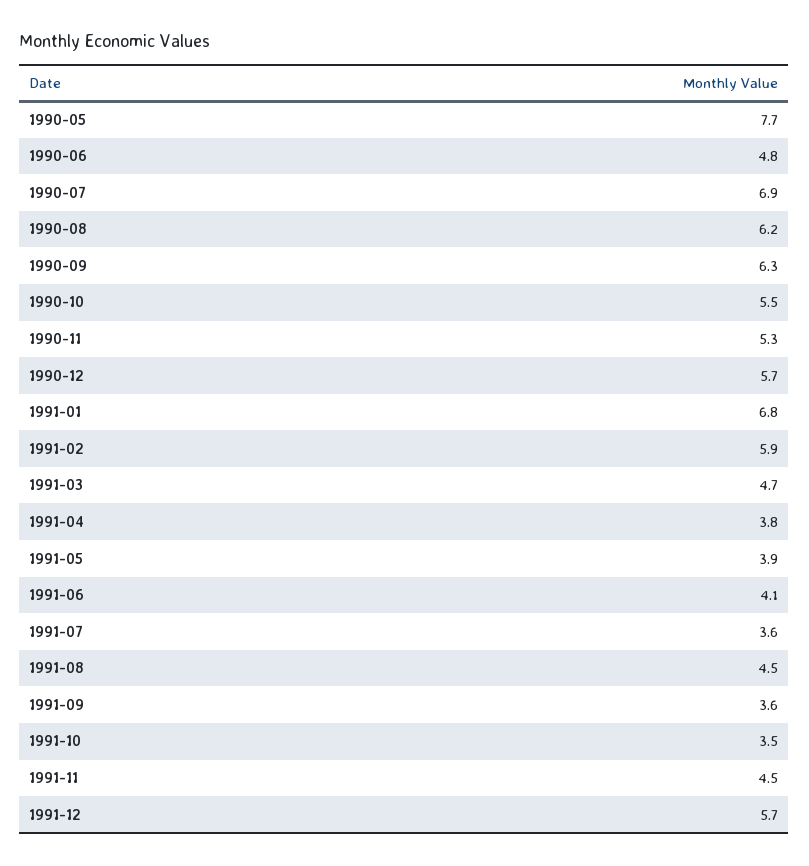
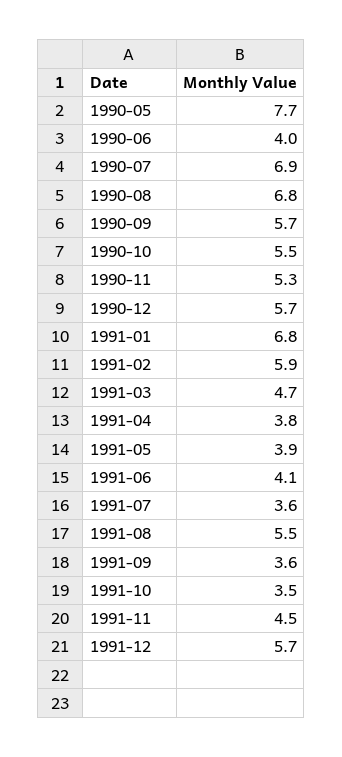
1990-06: 4.8 -> 4
1990-08: 6.2 -> 6.8
1990-09: 6.3 -> 5.7
1991-08: 4.5 -> 5.5

